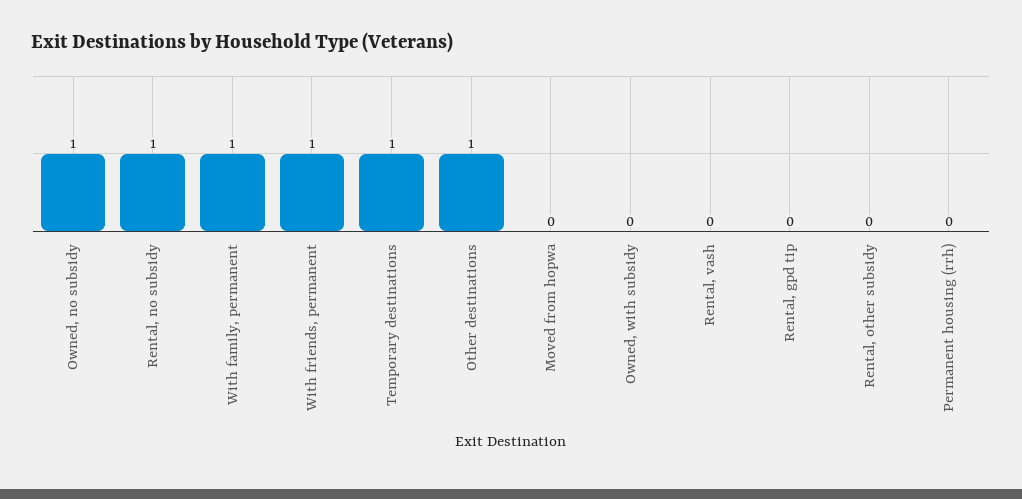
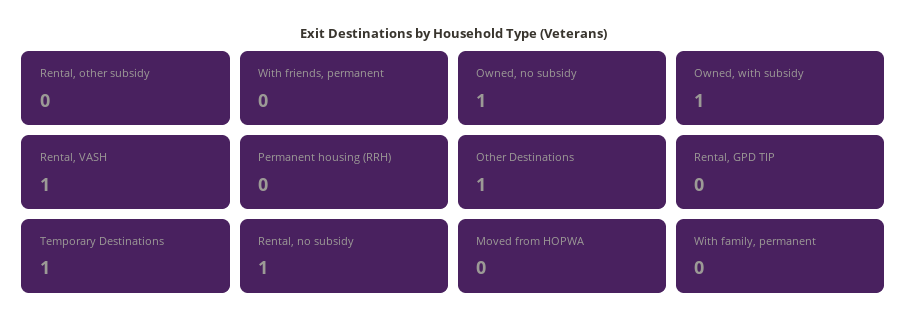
With family, permanent: 1 -> 0
With friends, permanent: 1 -> 0
Owned, with subsidy: 0 -> 1
Rental, vash: 0 -> 1

